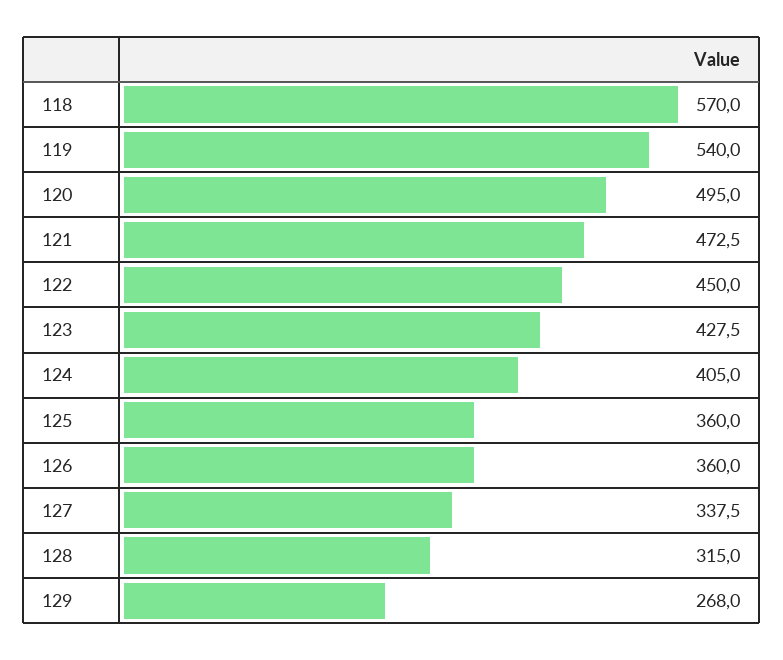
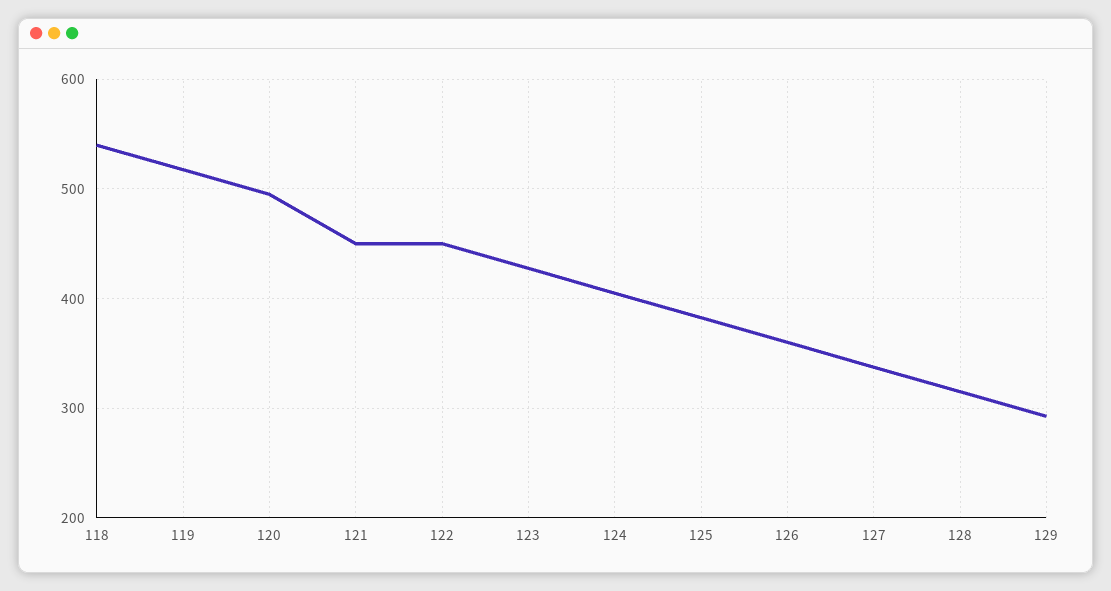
118: 570 -> 540
119: 540 -> 520
121: 472.5 -> 450
125: 360 -> 380
129: 268 -> 290

